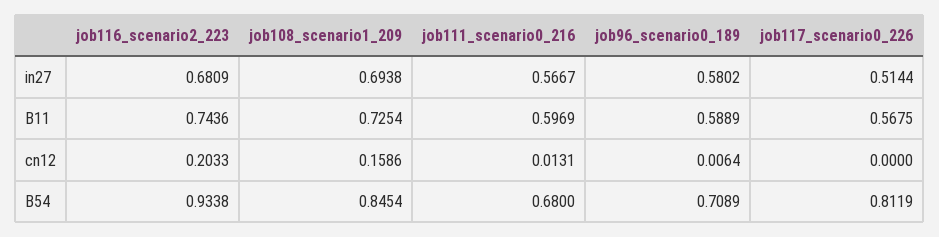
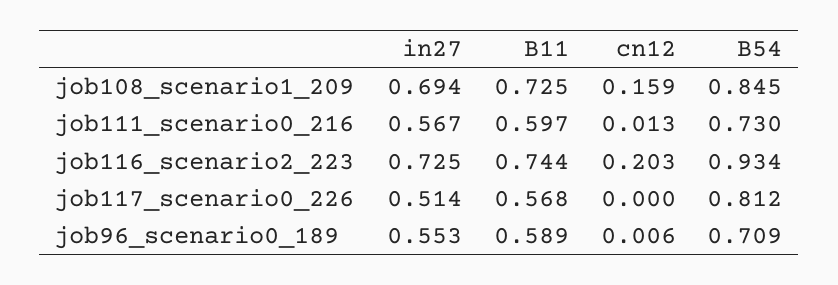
job116_scenario2_223, in27: 0.6809 -> 0.725
job96_scenario0_189, in27: 0.5802 -> 0.553
job111_scenario0_216, B54: 0.68 -> 0.73

